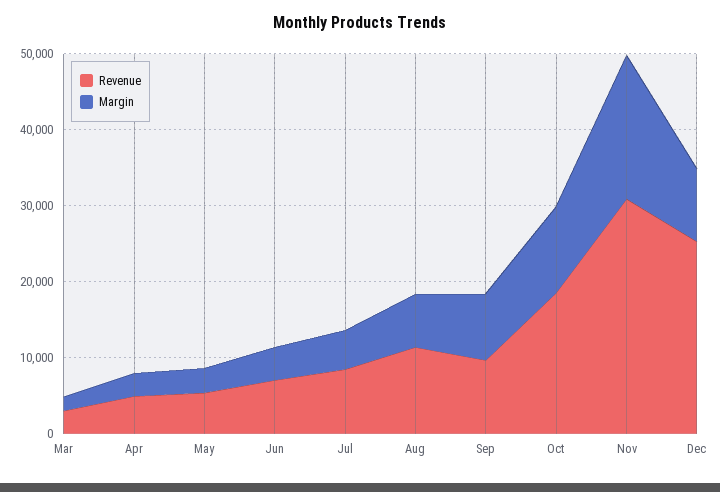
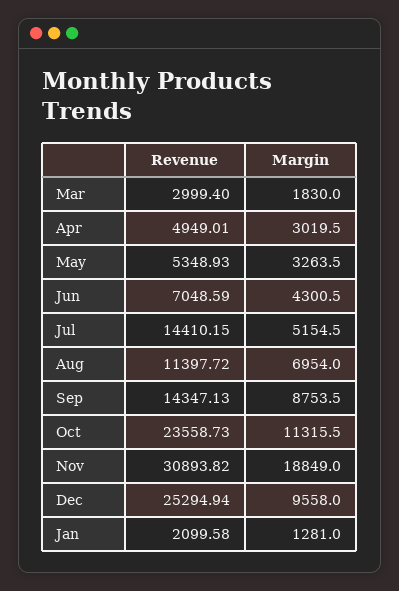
Revenue, Jul: 8000 -> 14410.15
Revenue, Sep: 10000 -> 14347.13
Revenue, Oct: 18000 -> 23558.73
Revenue, Jan: none -> 2099.58
Margin, Jan: none -> 1281

